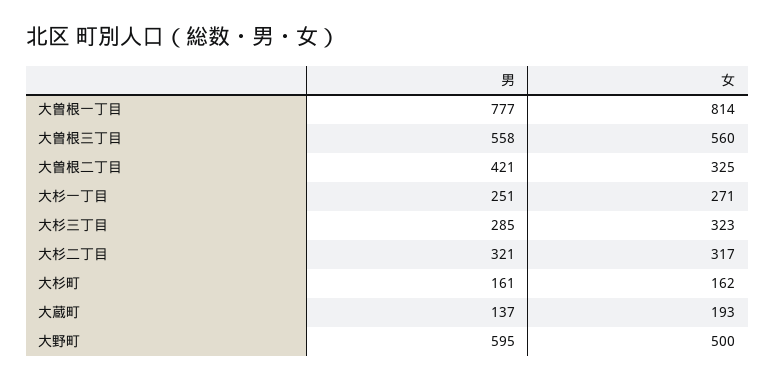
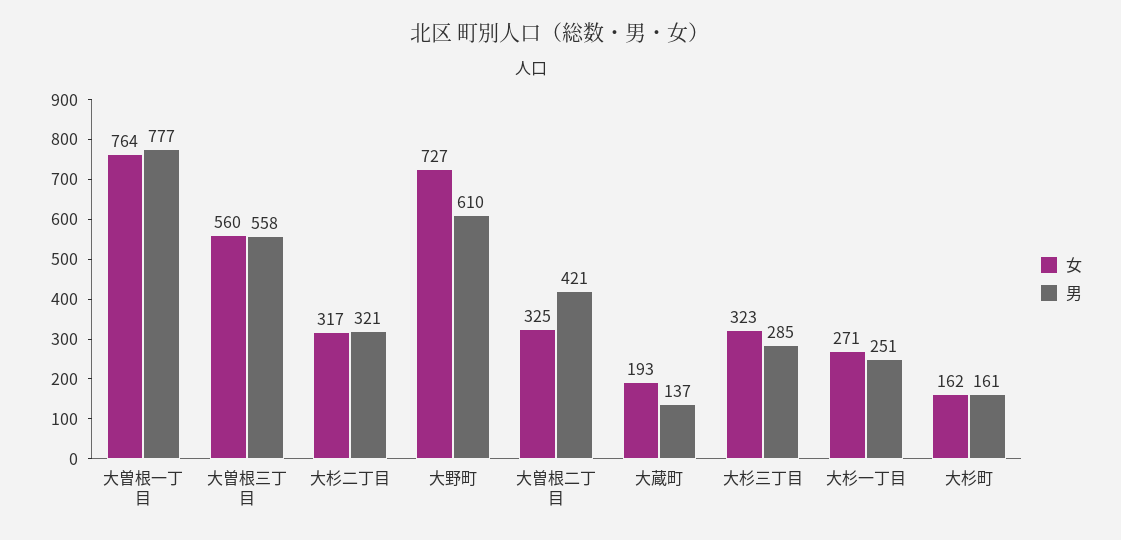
女, 大曽根一丁目: 814 -> 764
男, 大野町: 595 -> 610
女, 大野町: 500 -> 727

